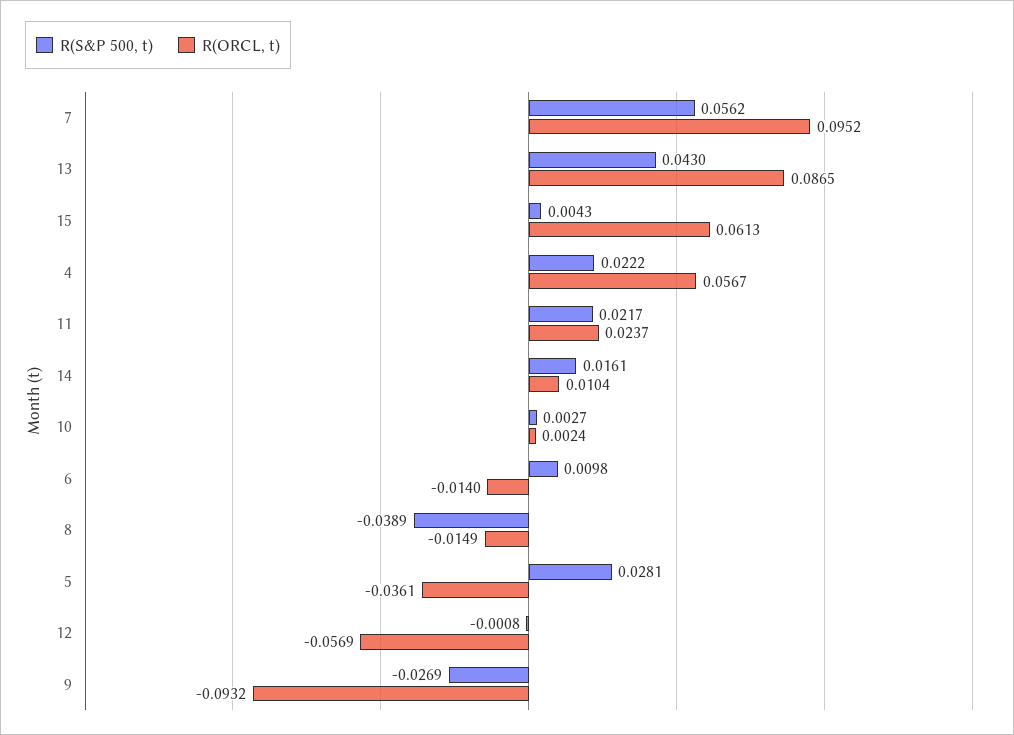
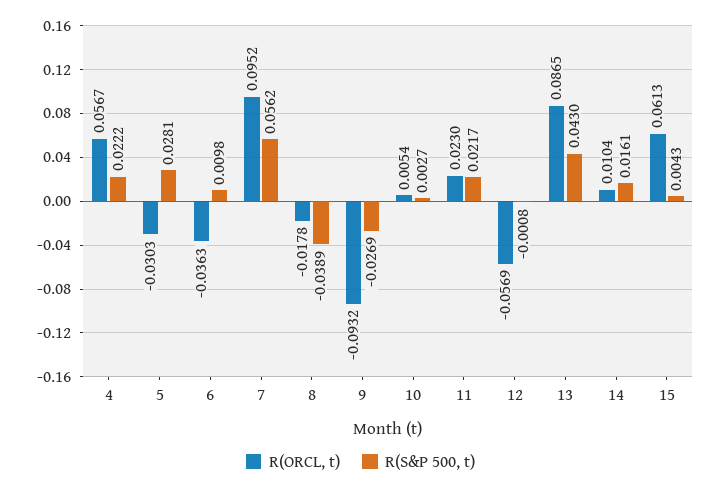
R(ORCL, t), 11: 0.0237 -> 0.023
R(ORCL, t), 10: 0.0024 -> 0.0054
R(ORCL, t), 6: -0.014 -> -0.0363
R(ORCL, t), 8: -0.0149 -> -0.0178
R(ORCL, t), 5: -0.0361 -> -0.0303

